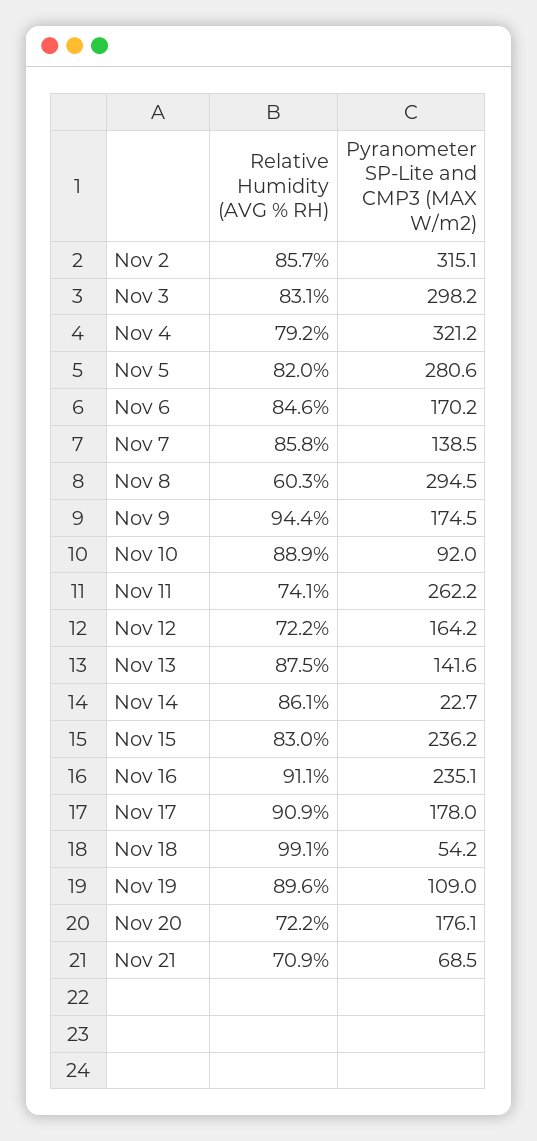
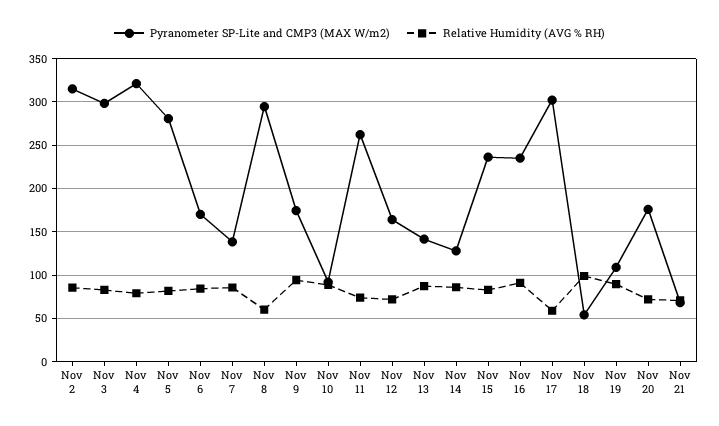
Pyranometer SP-Lite and CMP3 (MAX W/m2), Nov 14: 22.7 -> 130
Relative Humidity (AVG % RH), Nov 17: 90.9 -> 60
Pyranometer SP-Lite and CMP3 (MAX W/m2), Nov 17: 178 -> 300

